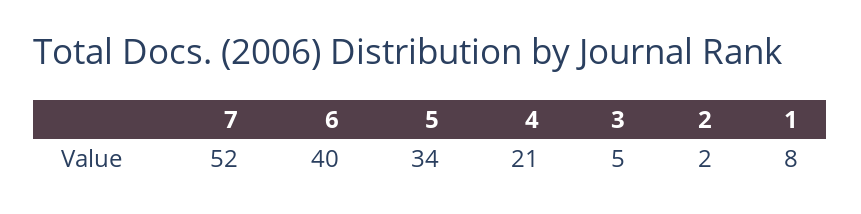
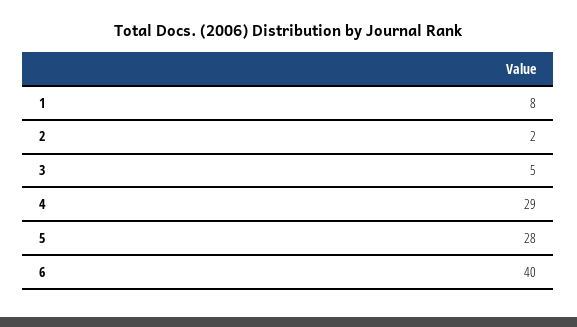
7: 52 -> none
5: 34 -> 28
4: 21 -> 29

